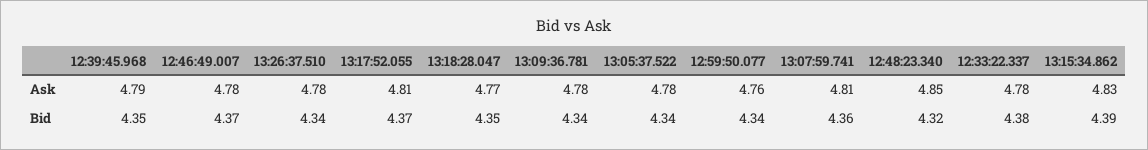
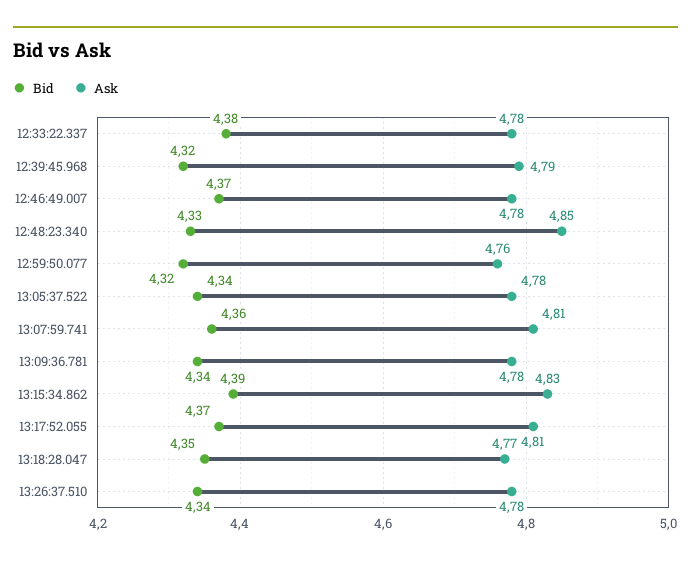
Bid, 12:39:45.968: 4.35 -> 4.32
Bid, 12:59:50.077: 4.34 -> 4.32
Bid, 12:48:23.340: 4.32 -> 4.33

